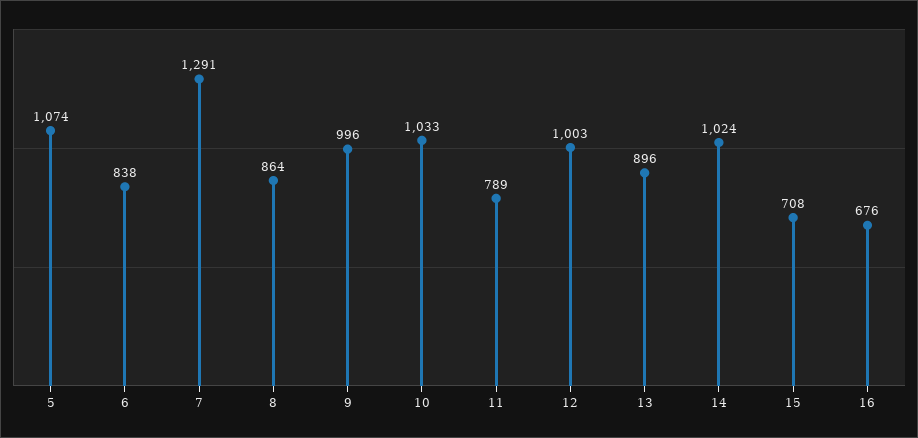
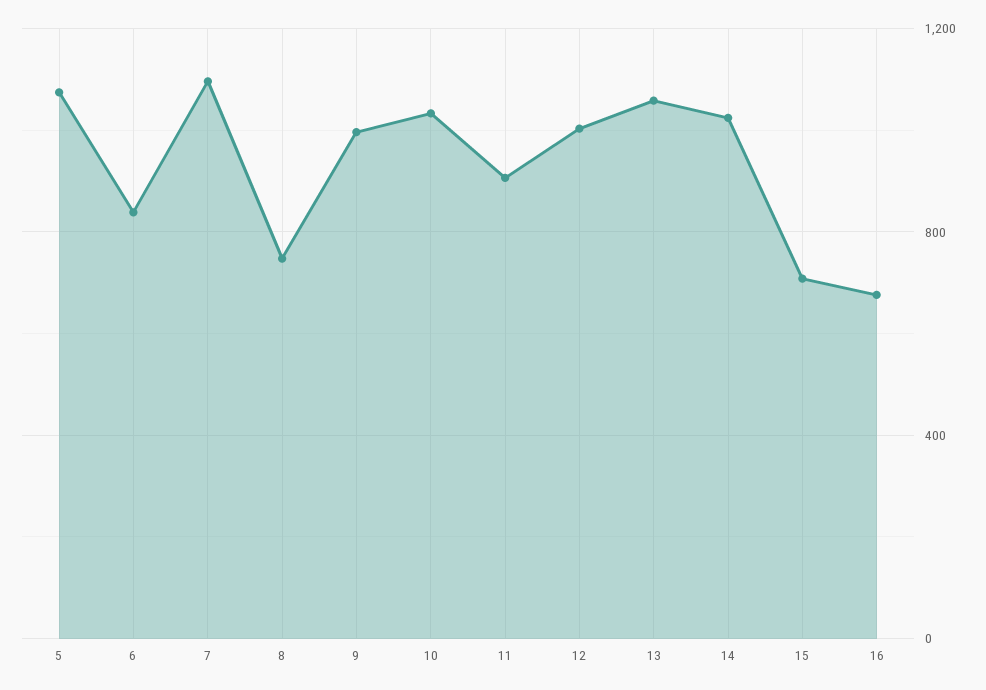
7: 1291 -> 1100
8: 864 -> 750
11: 789 -> 900
13: 896 -> 1050

